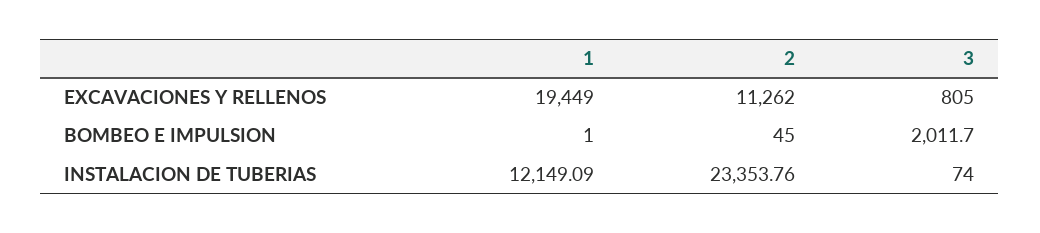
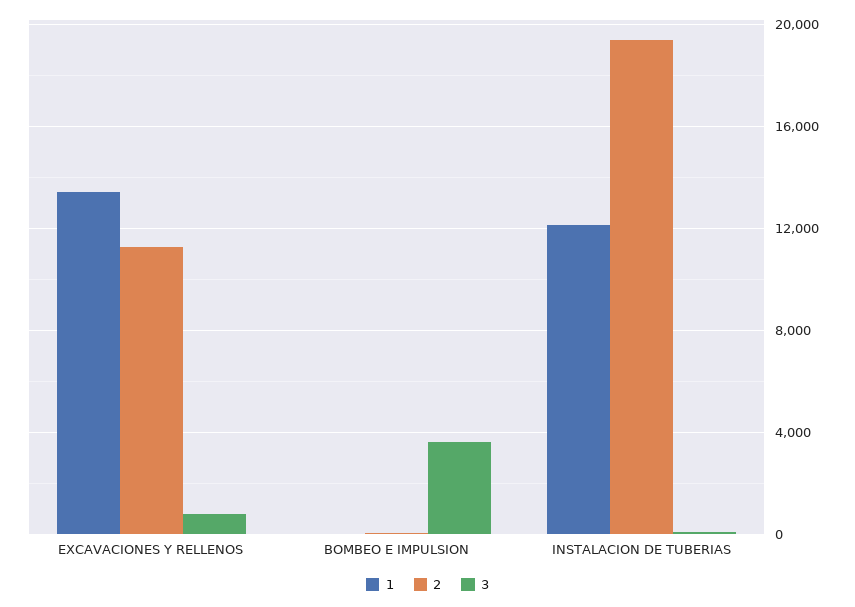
1, EXCAVACIONES Y RELLENOS: 19449 -> 13500
3, BOMBEO E IMPULSION: 2011.7 -> 3500
2, INSTALACION DE TUBERIAS: 23353.76 -> 19500

